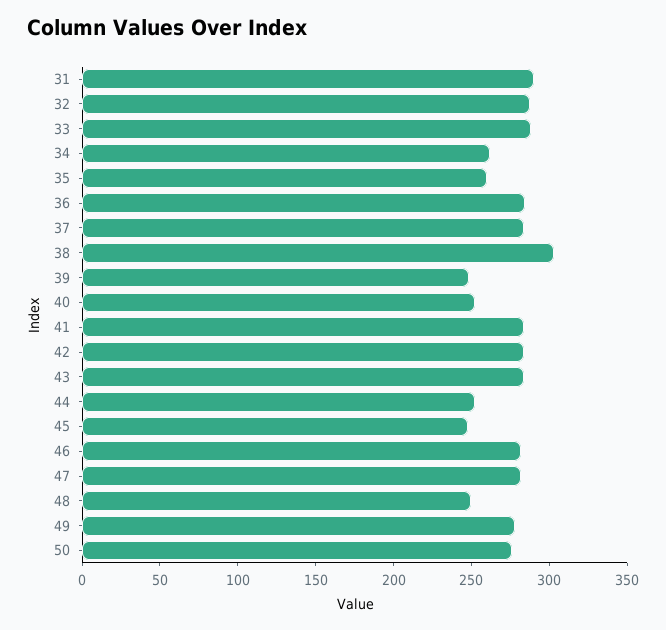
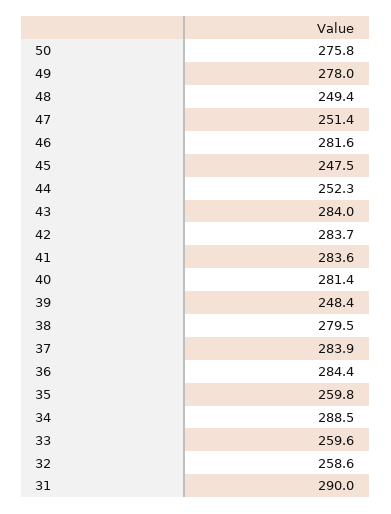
32: 290 -> 258.6
33: 290 -> 259.6
34: 260 -> 288.5
38: 300 -> 279.5
40: 250 -> 281.4
47: 280 -> 251.4

